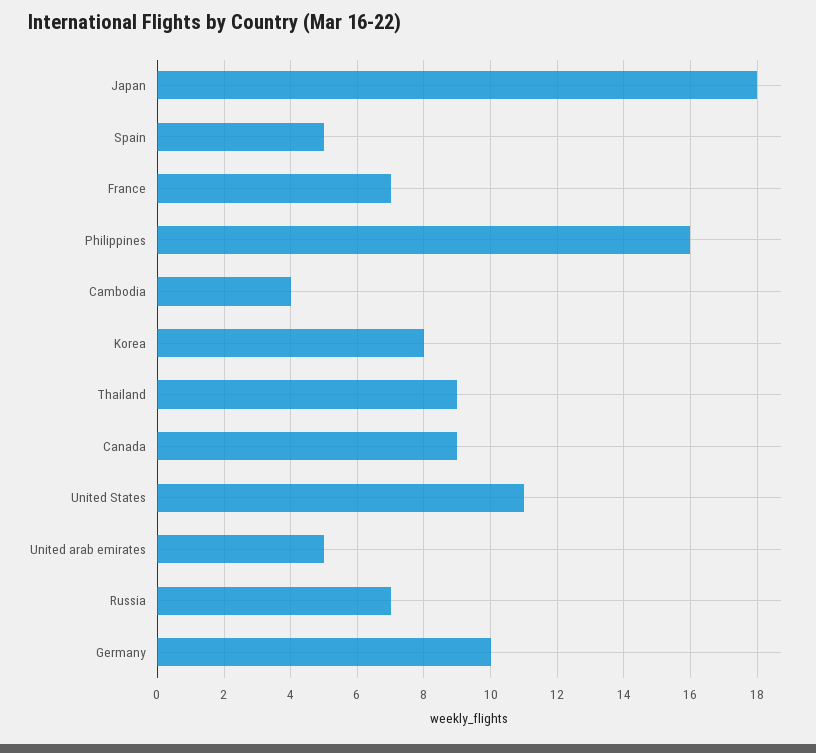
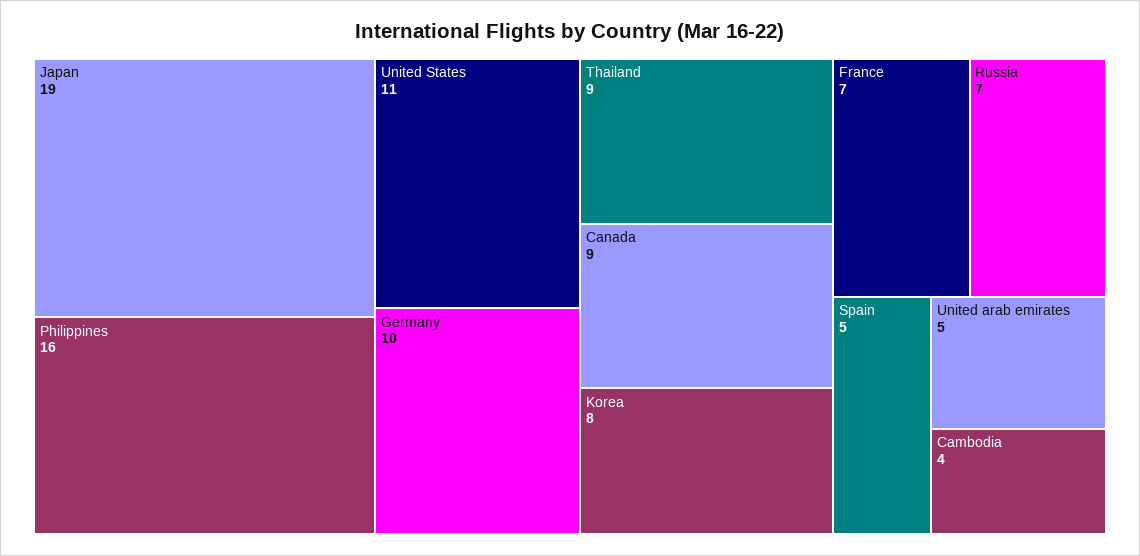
Japan: 18 -> 19

